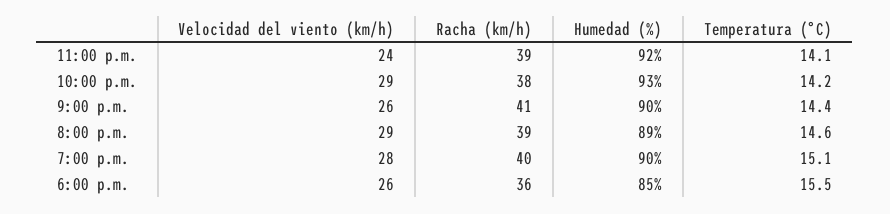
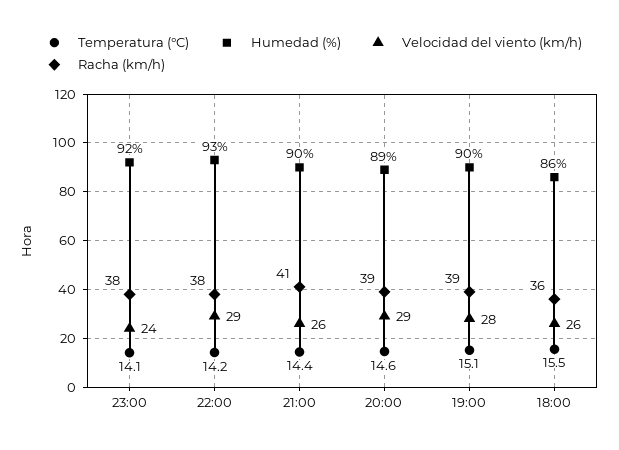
Racha (km/h), 11:00 p.m.: 39 -> 38
Racha (km/h), 7:00 p.m.: 40 -> 39
Humedad (%), 6:00 p.m.: 85 -> 86

